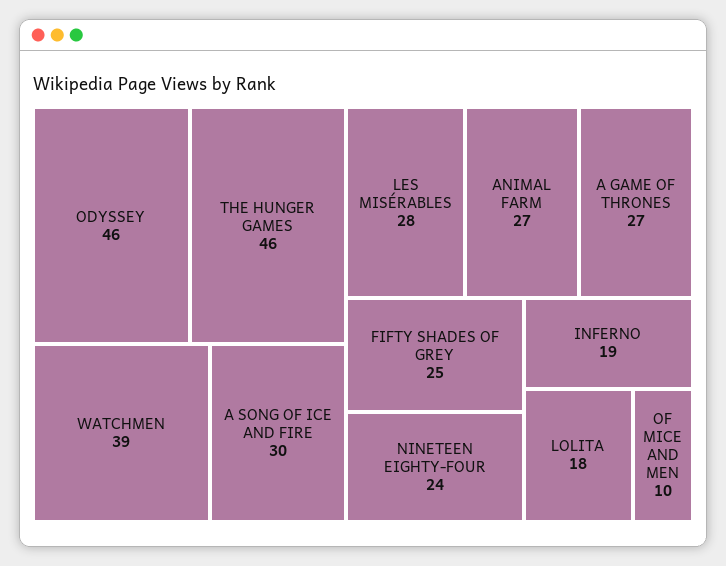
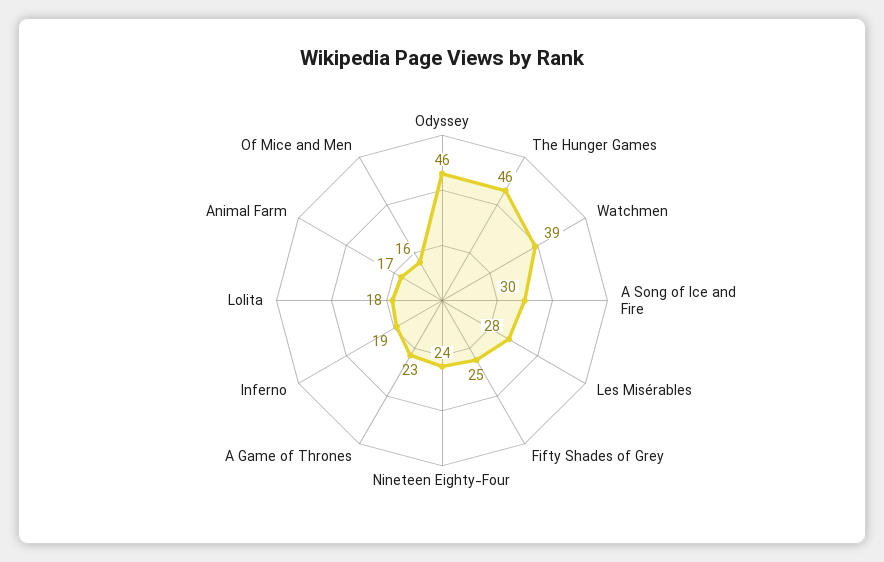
ANIMAL FARM: 27 -> 17
A GAME OF THRONES: 27 -> 23
OF MICE AND MEN: 10 -> 16

